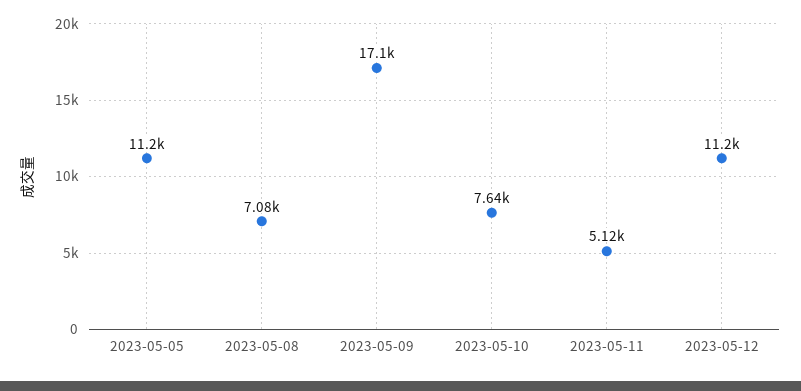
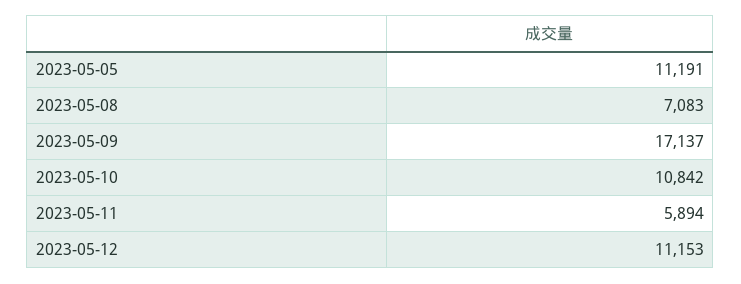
2023-05-10: 7640 -> 10842
2023-05-11: 5120 -> 5894

